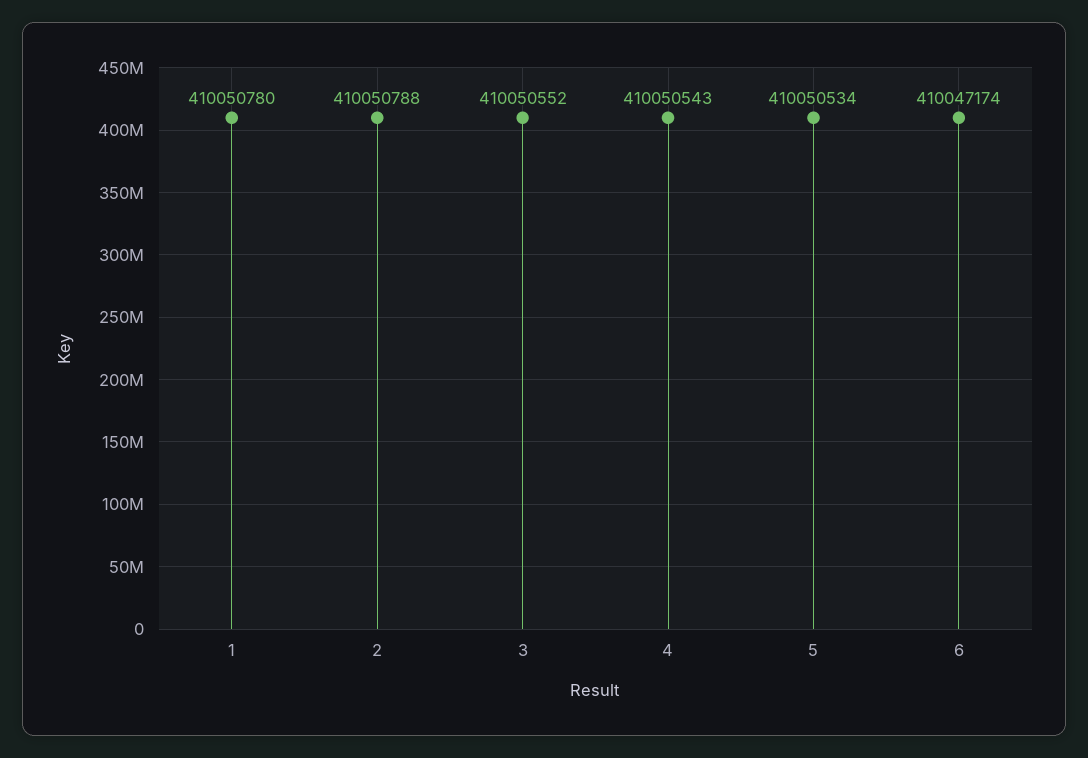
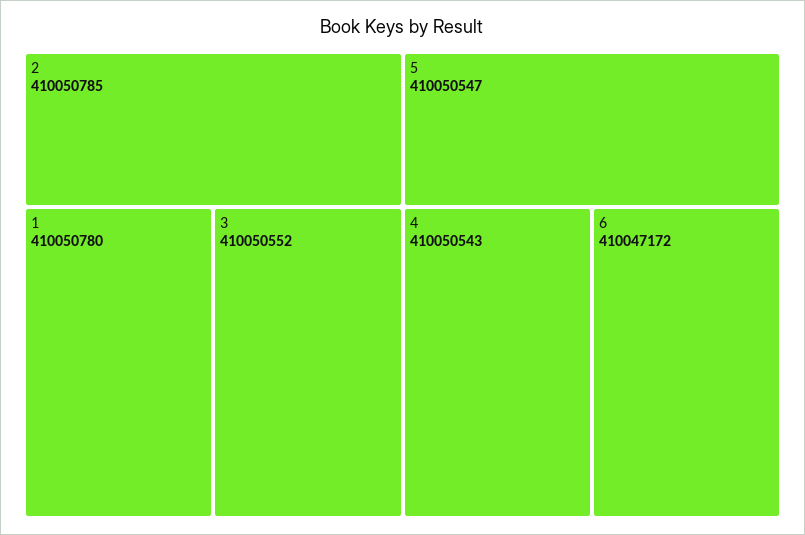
2: 410050788 -> 410050785
5: 410050534 -> 410050547
6: 410047174 -> 410047172

